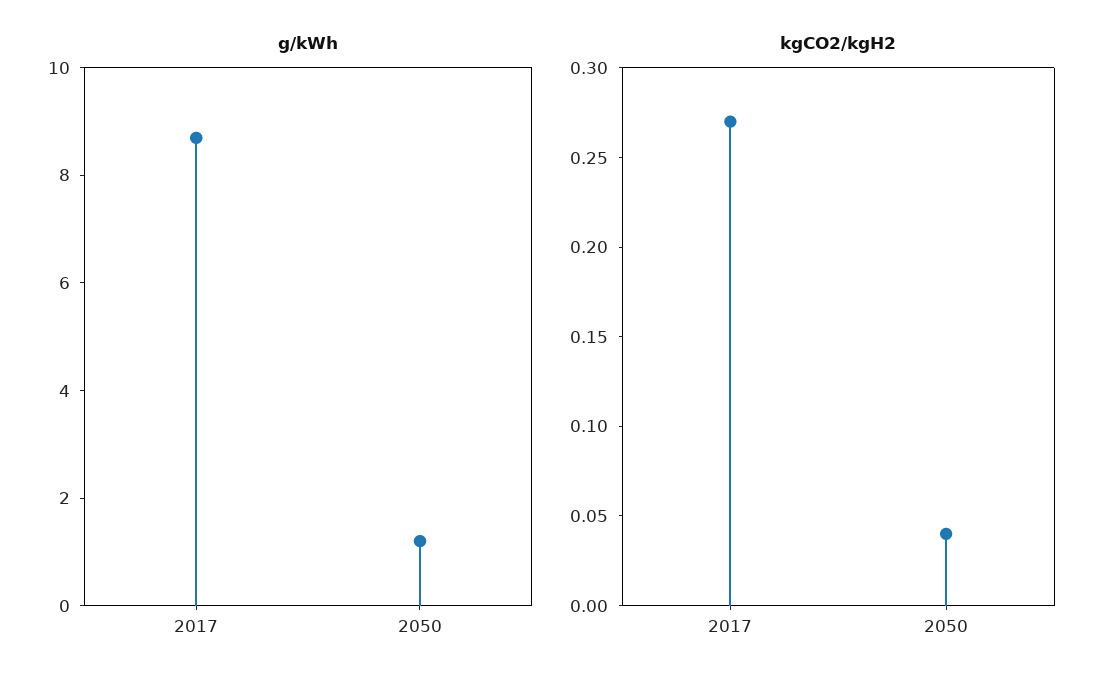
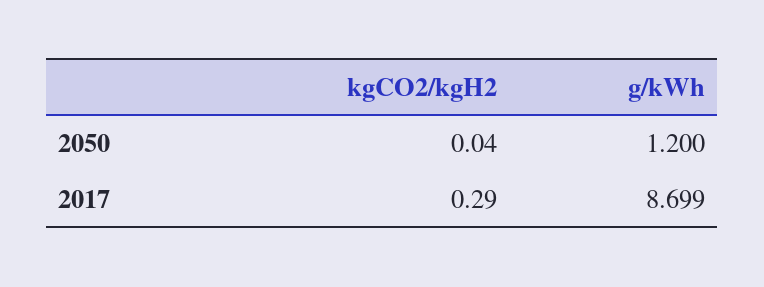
kgCO2/kgH2, 2017: 0.27 -> 0.29

